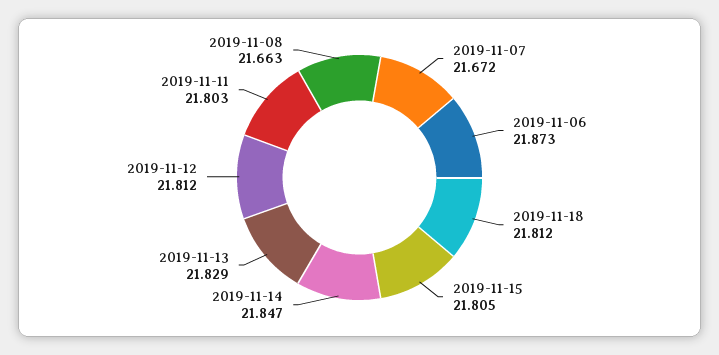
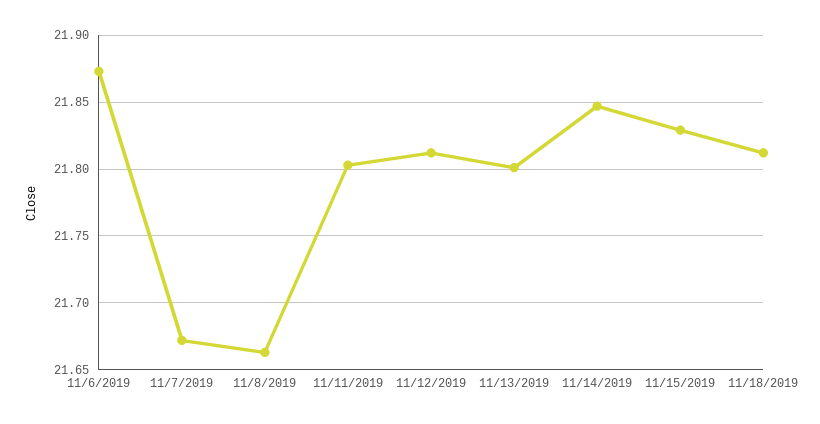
2019-11-15: 21.805 -> 21.83
2019-11-13: 21.829 -> 21.8

